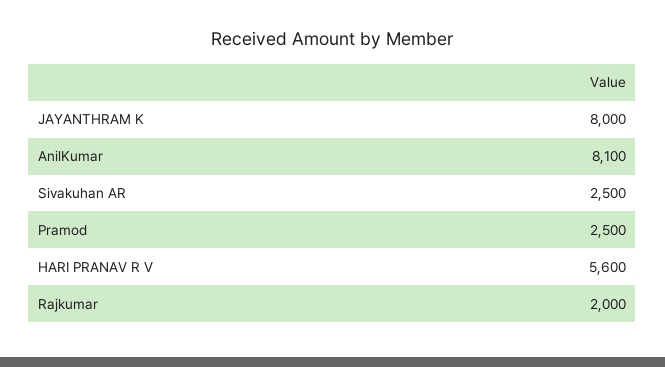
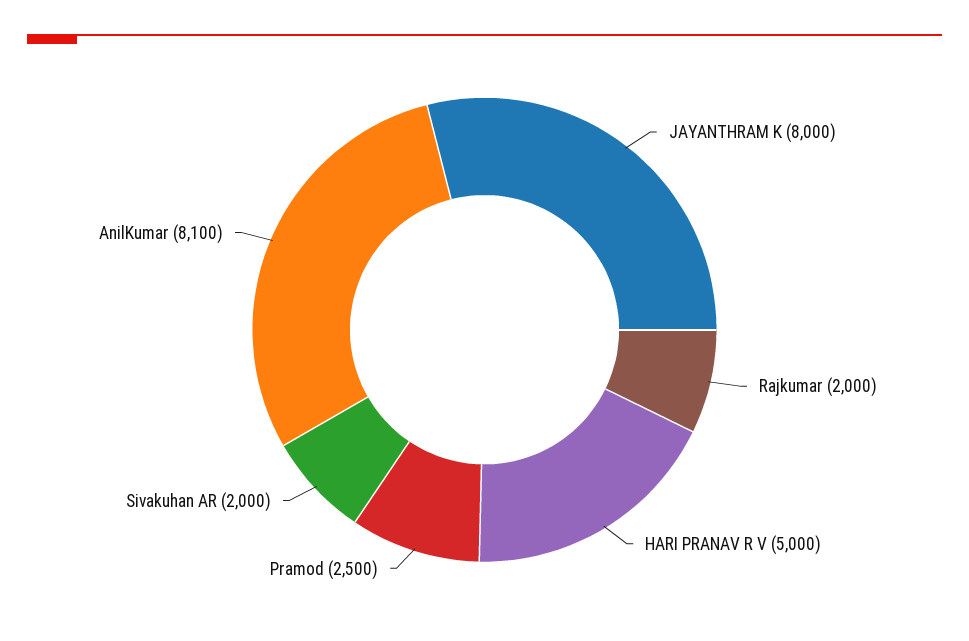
Sivakuhan AR: 2500 -> 2000
HARI PRANAV R V: 5600 -> 5000

